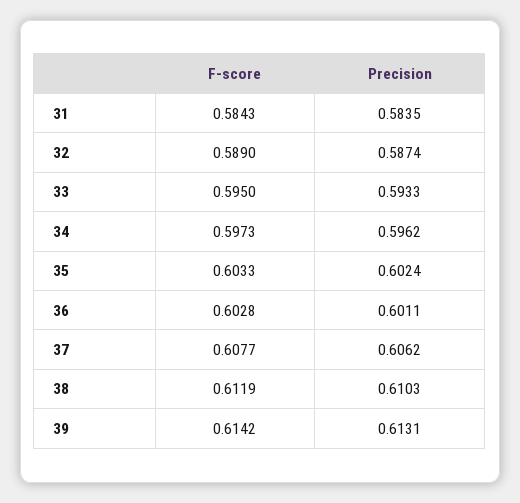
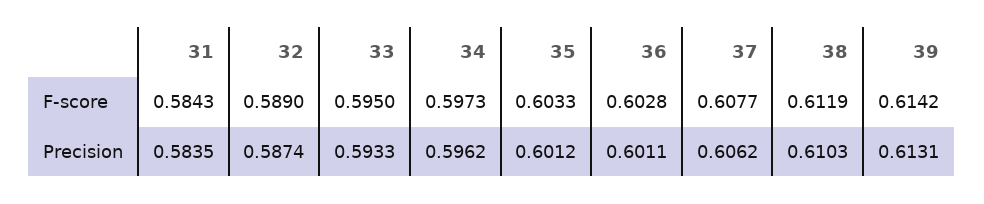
Precision, 35: 0.6024 -> 0.6012

